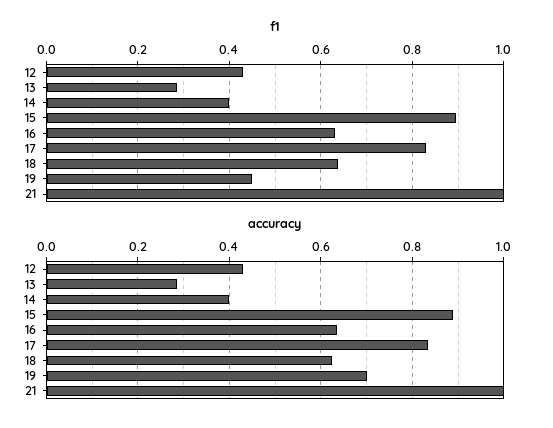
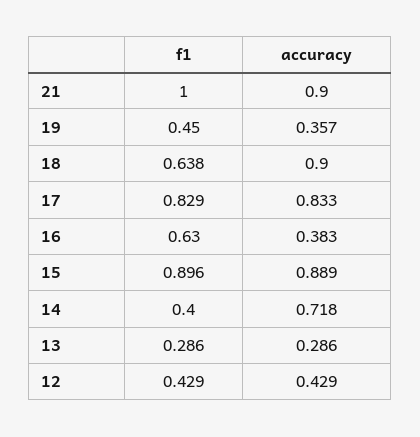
accuracy, 14: 0.4 -> 0.718
accuracy, 16: 0.64 -> 0.383
accuracy, 18: 0.62 -> 0.9
accuracy, 19: 0.7 -> 0.357
accuracy, 21: 1 -> 0.9

